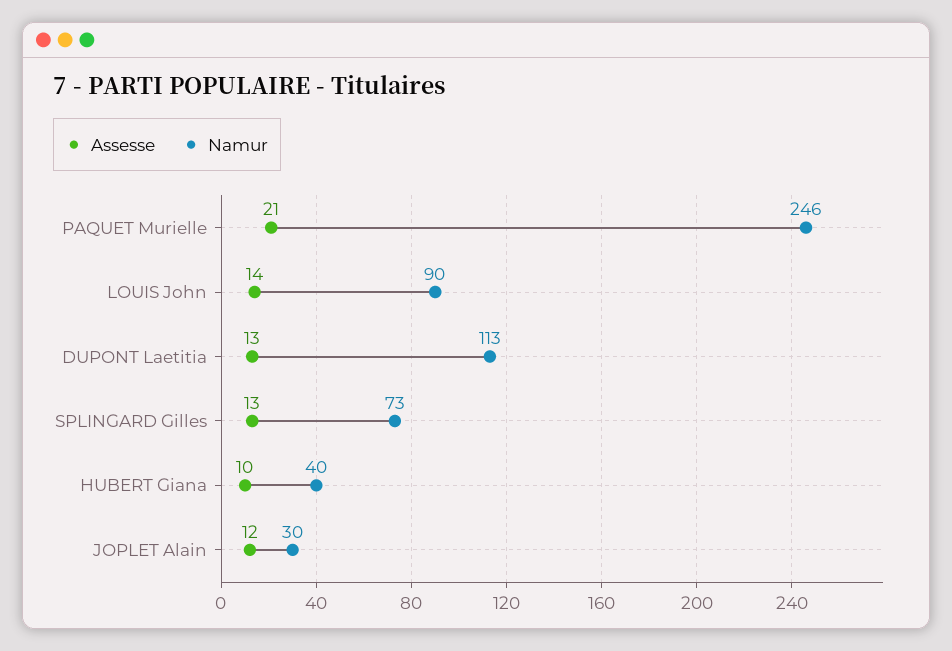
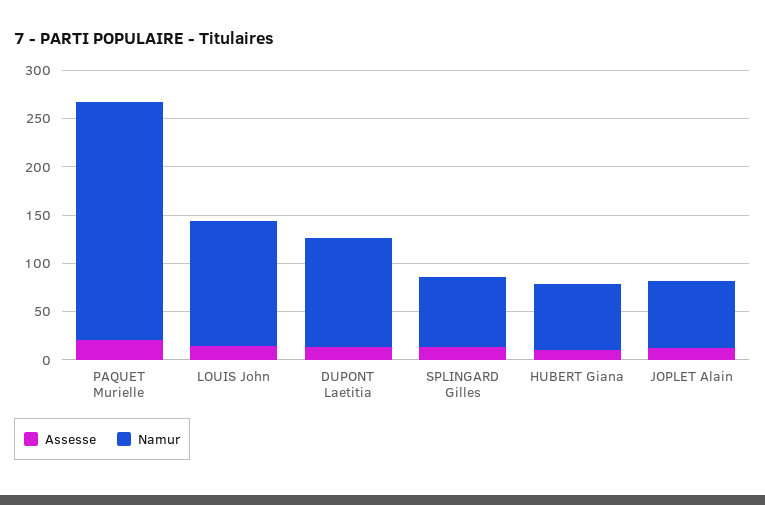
Namur, LOUIS John: 90 -> 130
Namur, HUBERT Giana: 40 -> 70
Namur, JOPLET Alain: 30 -> 70

